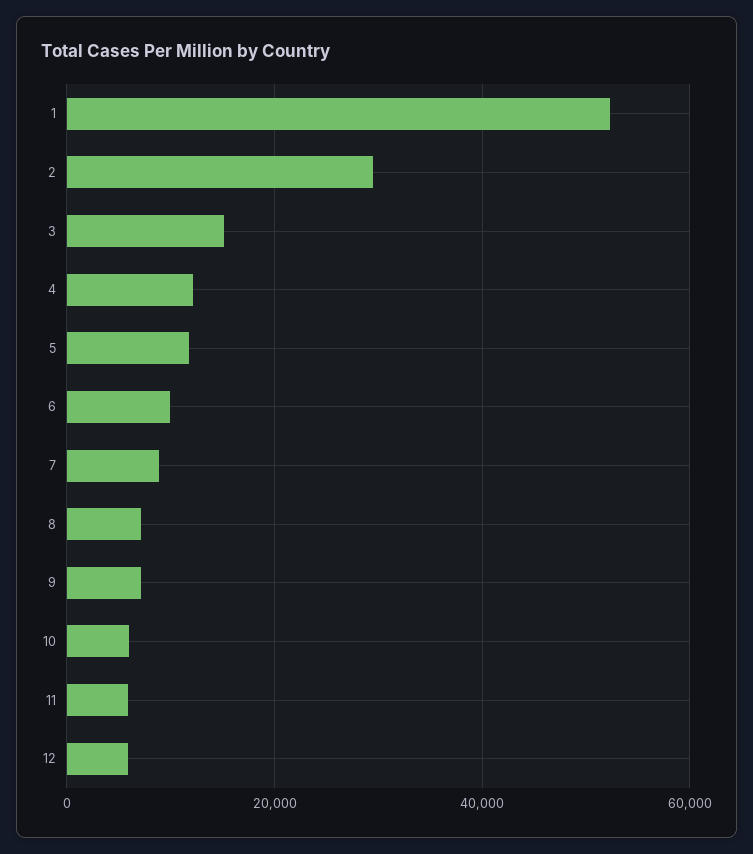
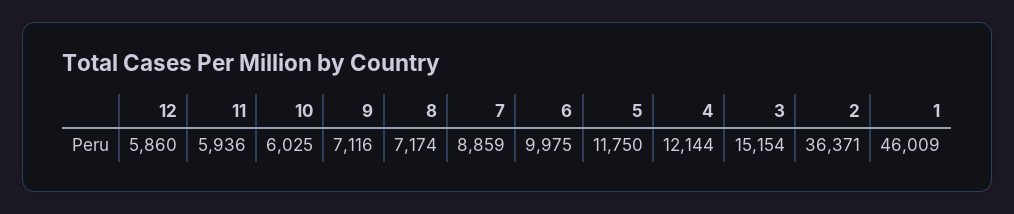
1: 52000 -> 46009
2: 30000 -> 36371

